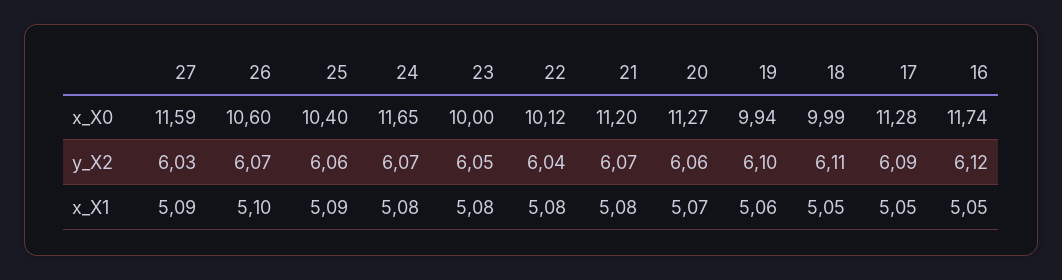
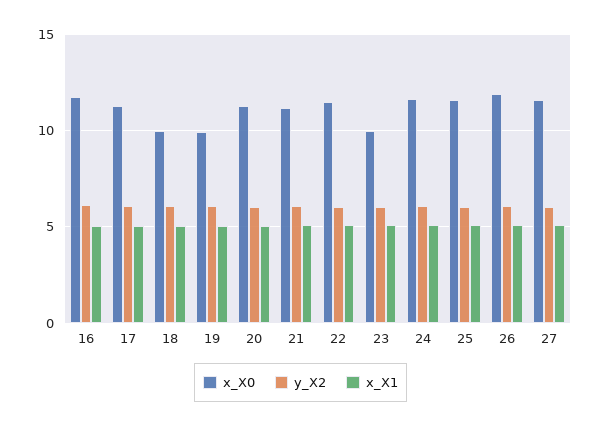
x_X0, 26: 10.6 -> 12
x_X0, 25: 10.4 -> 11.5
x_X0, 22: 10.12 -> 11.5

